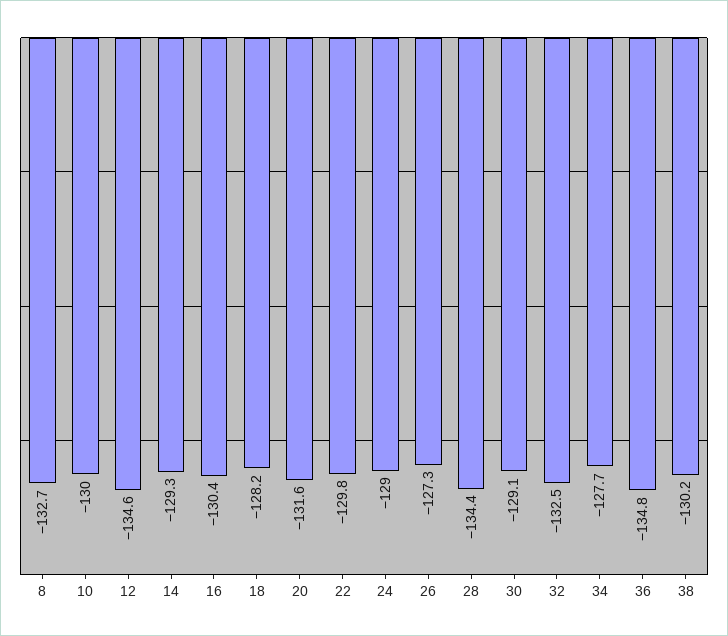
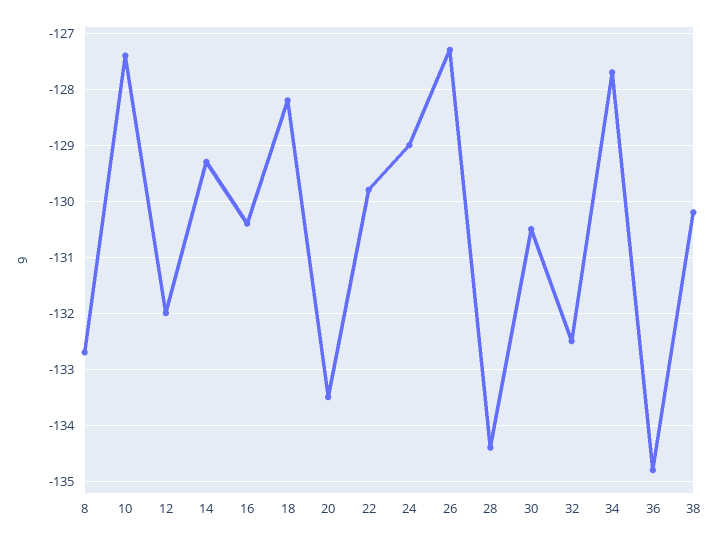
10: -130 -> -127.5
12: -134.6 -> -132
20: -131.6 -> -133.5
30: -129.1 -> -130.5

